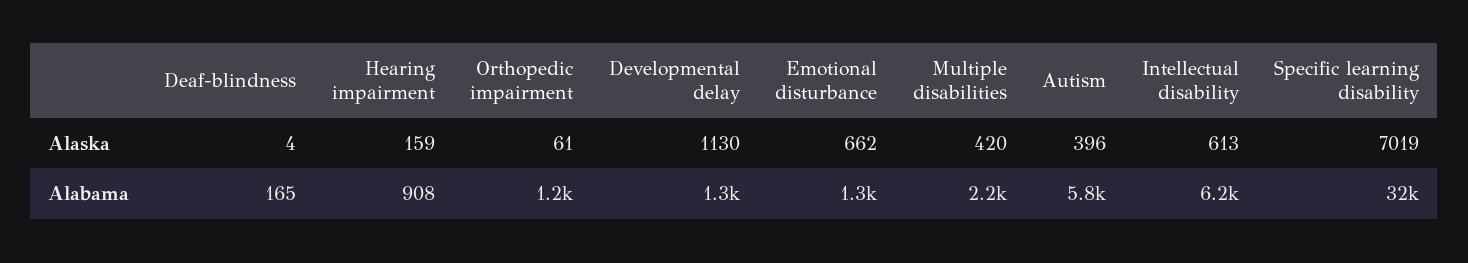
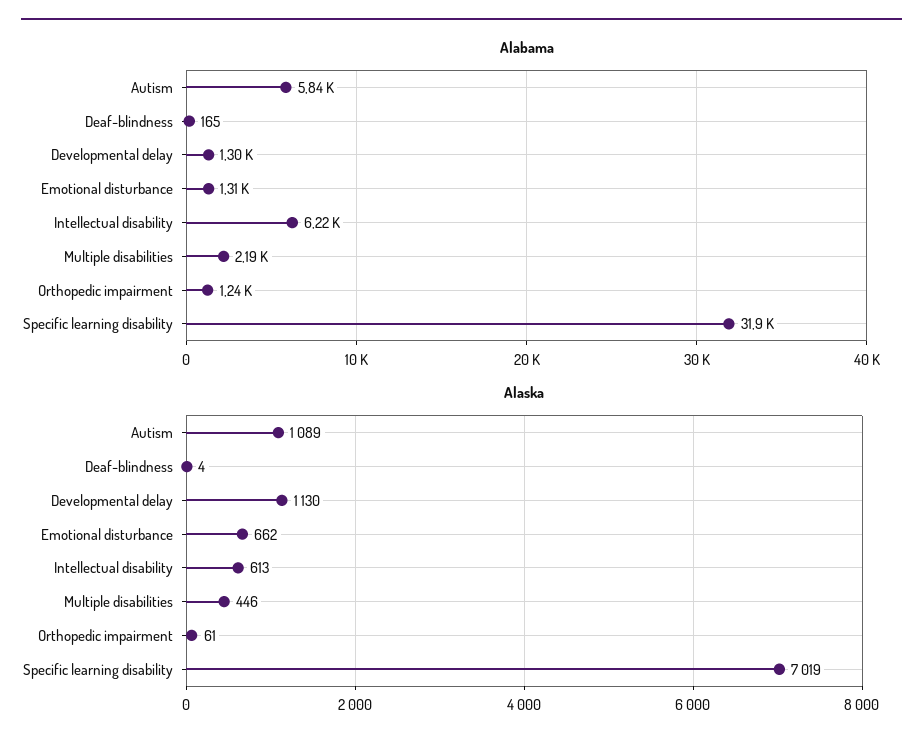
Alaska, Hearing impairment: 159 -> none
Alaska, Multiple disabilities: 420 -> 446
Alaska, Autism: 396 -> 1089
Alabama, Hearing impairment: 908 -> none

